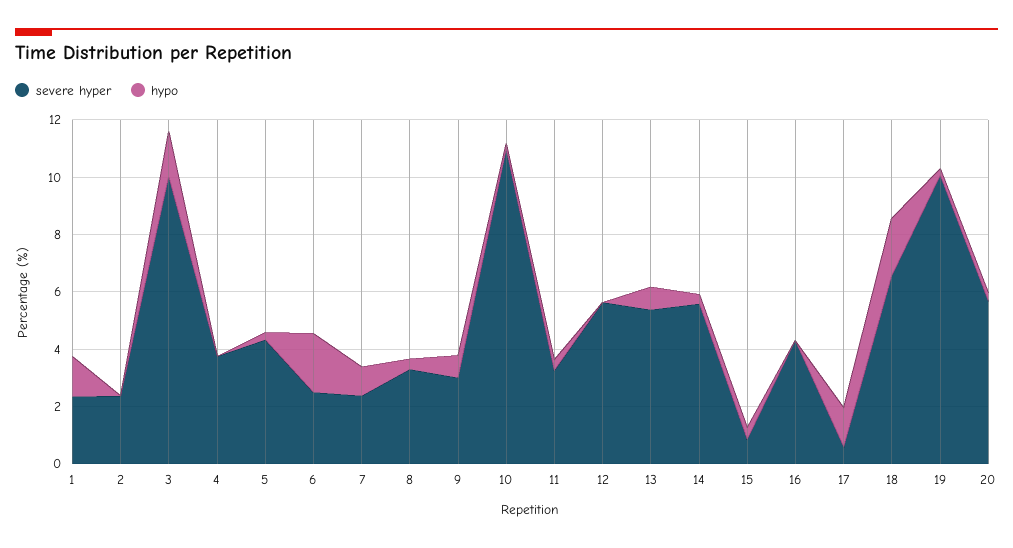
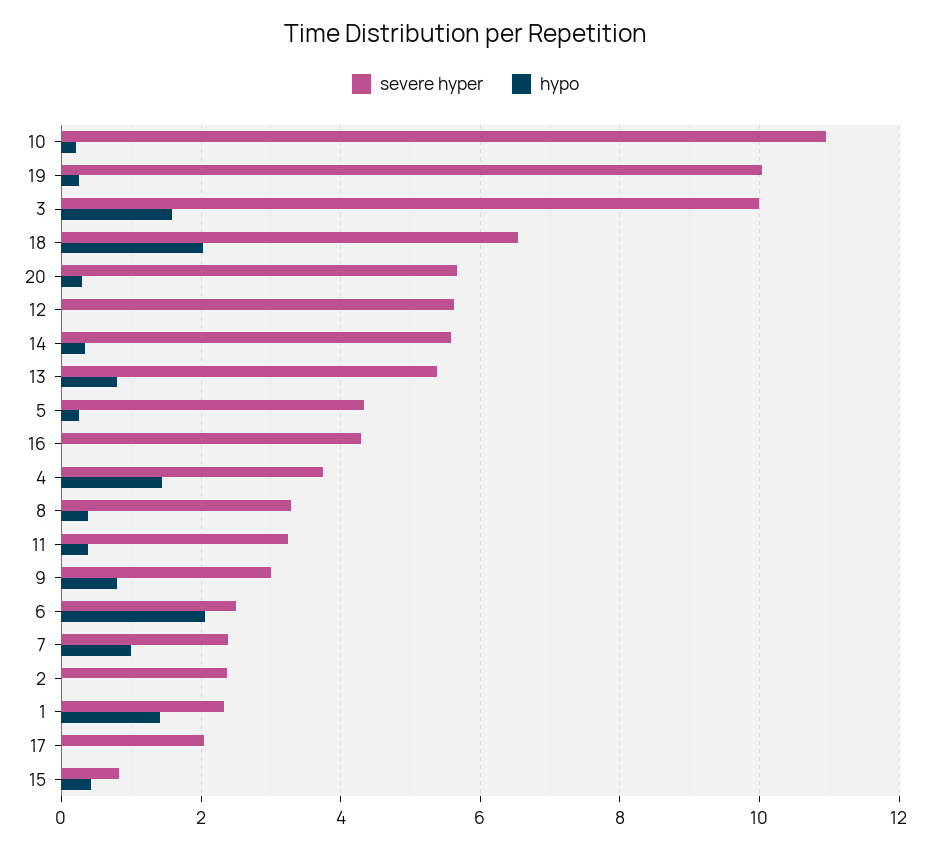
hypo, 4: 0 -> 1.4
severe hyper, 17: 0.5 -> 2
hypo, 17: 1.5 -> 0

